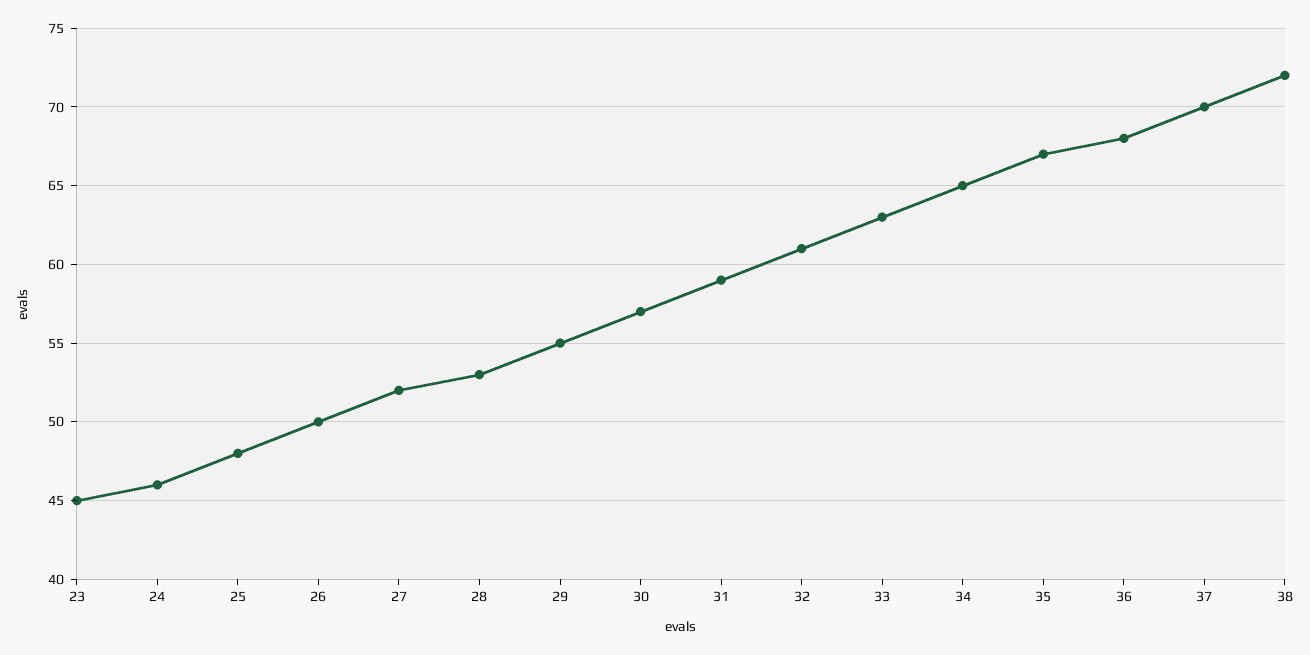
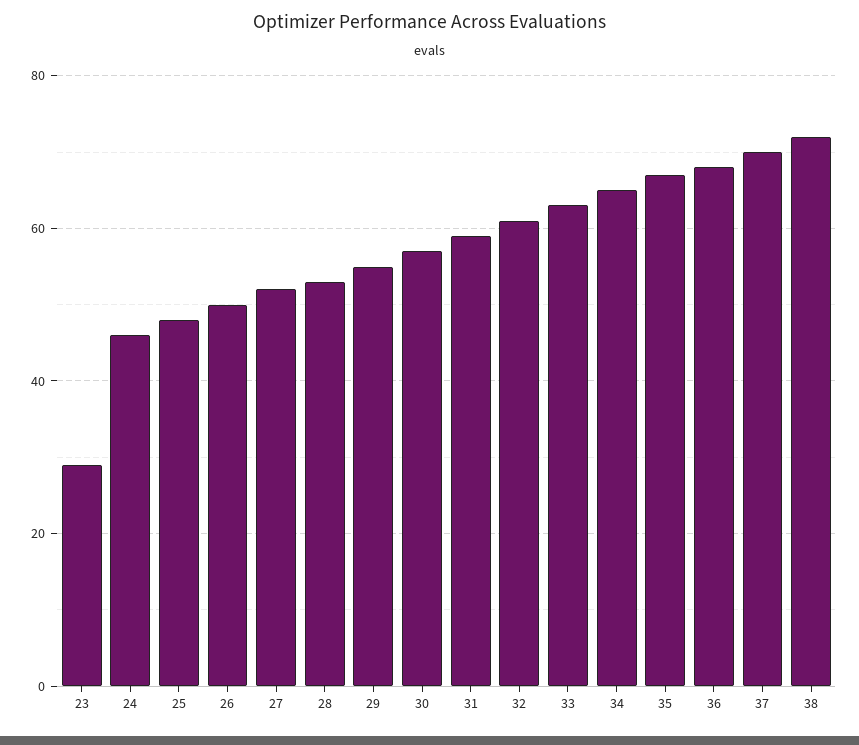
23: 45 -> 30

